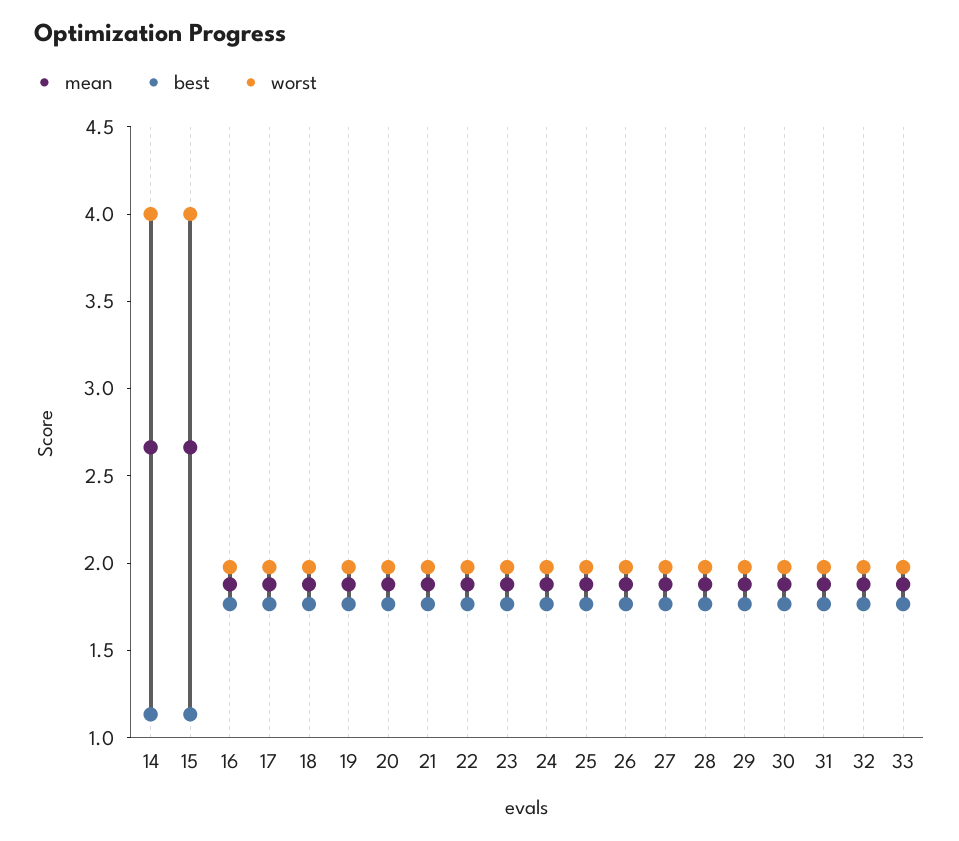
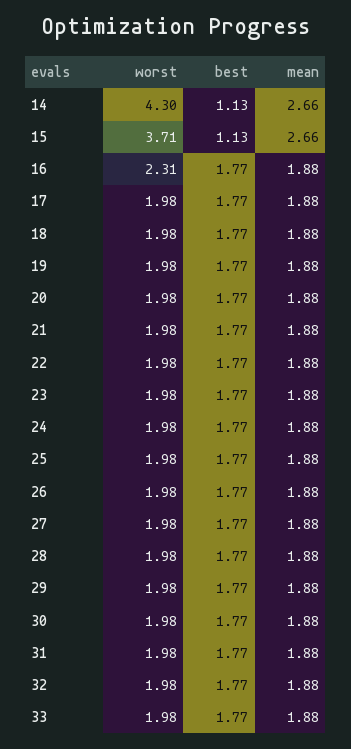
worst, 14: 4 -> 4.3
worst, 15: 4 -> 3.71
worst, 16: 2 -> 2.31

